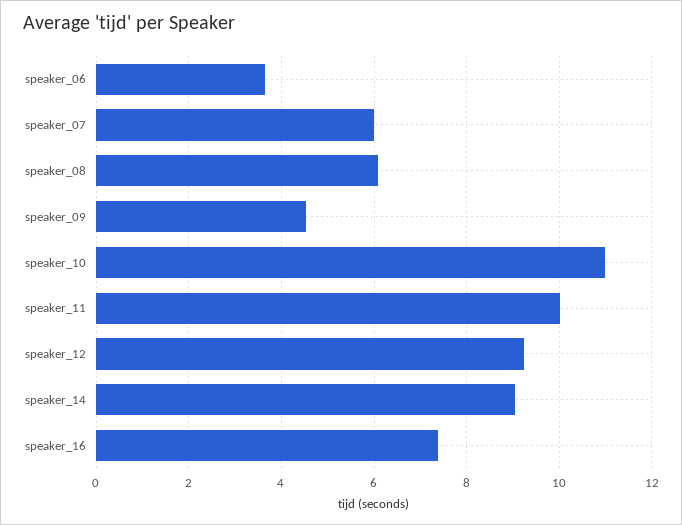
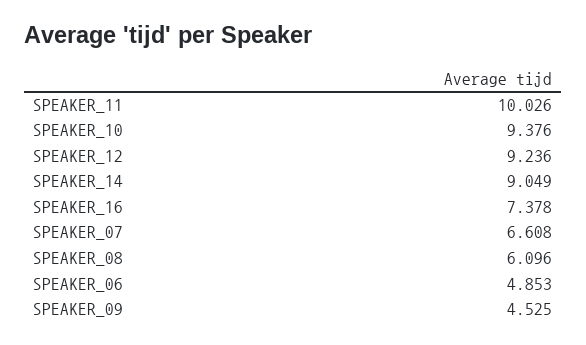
speaker_06: 3.6 -> 4.853
speaker_07: 6 -> 6.608
speaker_10: 11 -> 9.376

